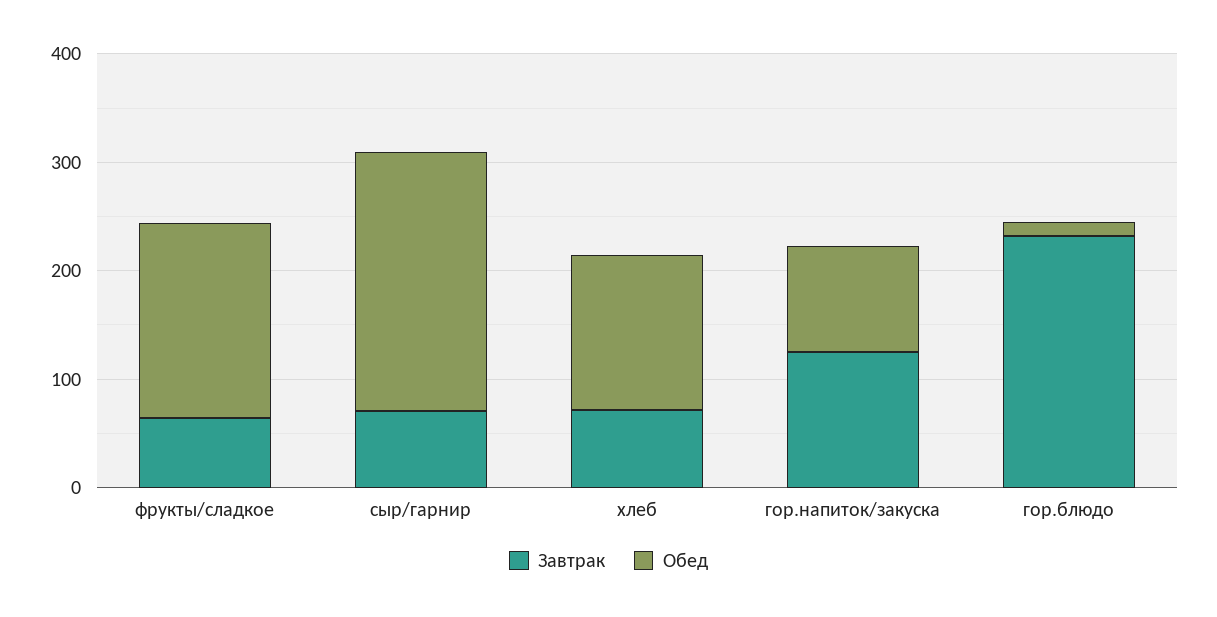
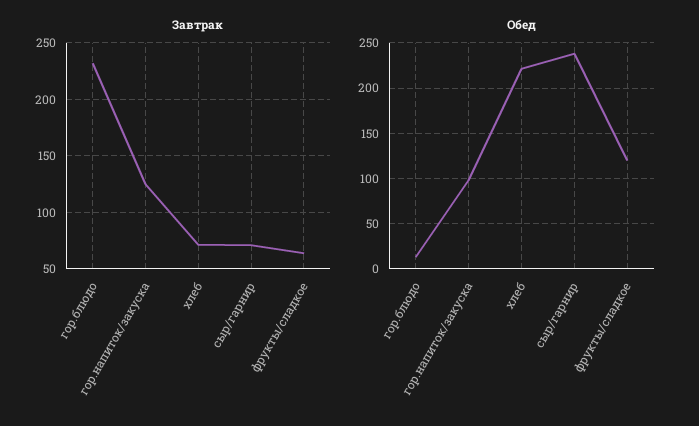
Обед, фрукты/сладкое: 180 -> 120
Обед, хлеб: 140 -> 220

